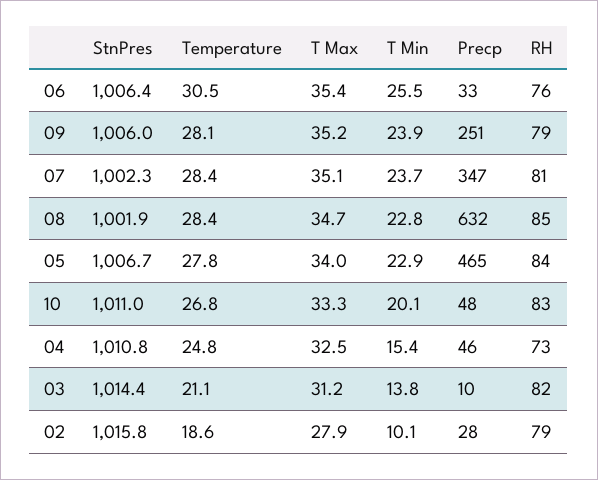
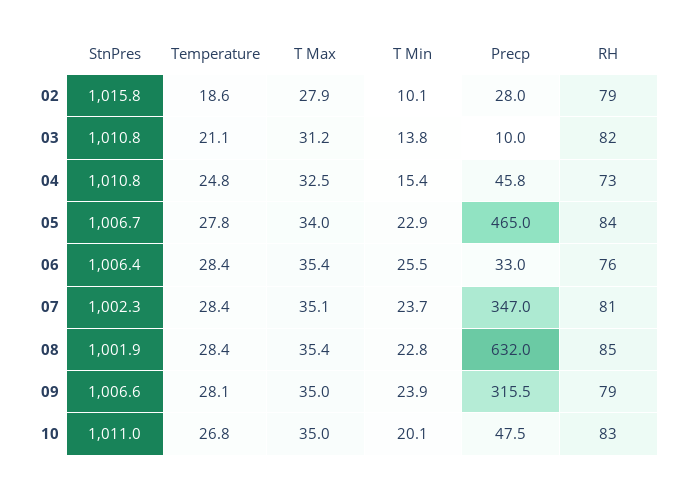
Temperature, 06: 30.5 -> 28.4
StnPres, 09: 1006 -> 1006.6
T Max, 09: 35.2 -> 35
Precp, 09: 251 -> 315.5
T Max, 08: 34.7 -> 35.4
T Max, 10: 33.3 -> 35
StnPres, 03: 1014.4 -> 1010.8

